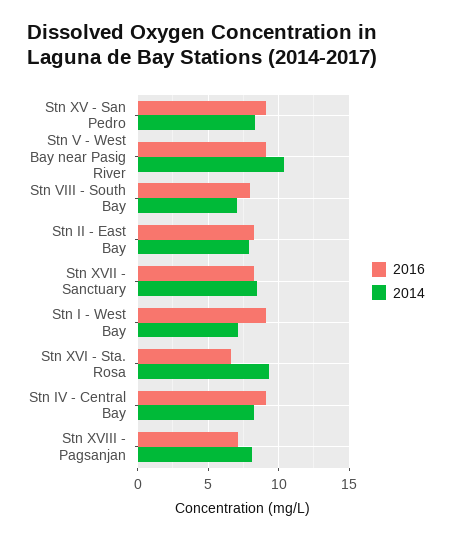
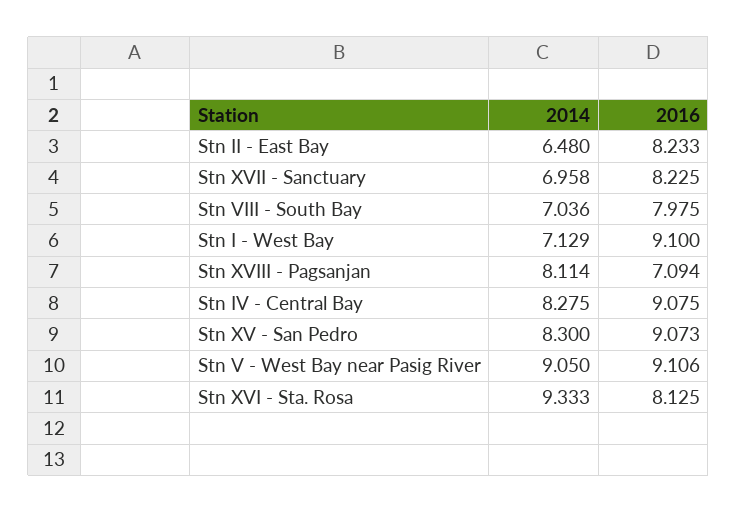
2014, Stn V - West Bay near Pasig River: 10.5 -> 9.05
2014, Stn II - East Bay: 8 -> 6.48
2014, Stn XVII - Sanctuary: 8.5 -> 6.958
2016, Stn XVI - Sta. Rosa: 6.5 -> 8.125

